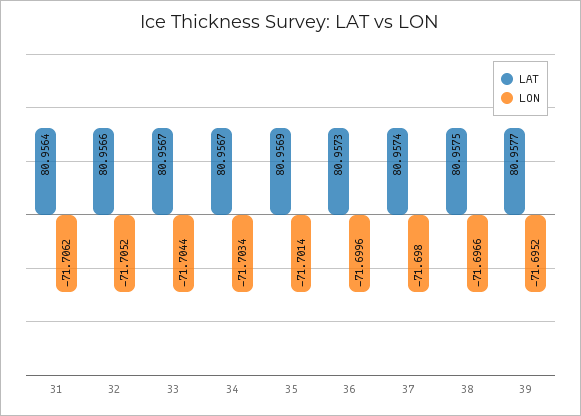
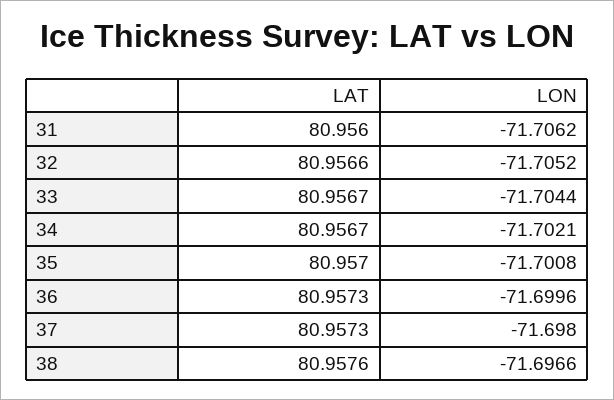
LAT, 31: 80.9564 -> 80.956
LON, 34: -71.7034 -> -71.7021
LAT, 35: 80.9569 -> 80.957
LON, 35: -71.7014 -> -71.7008
LAT, 37: 80.9574 -> 80.9573
LAT, 38: 80.9575 -> 80.9576
LAT, 39: 80.9577 -> none
LON, 39: -71.6952 -> none

